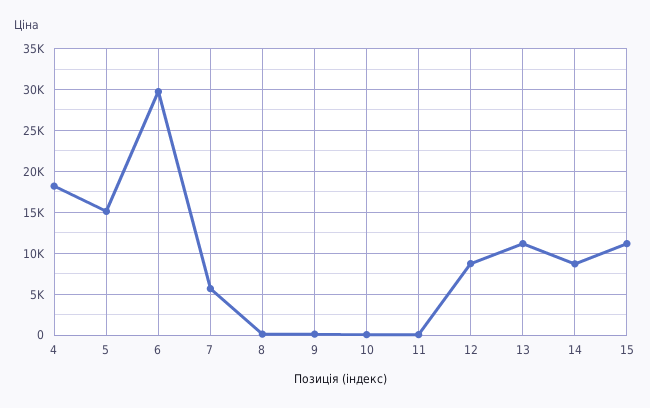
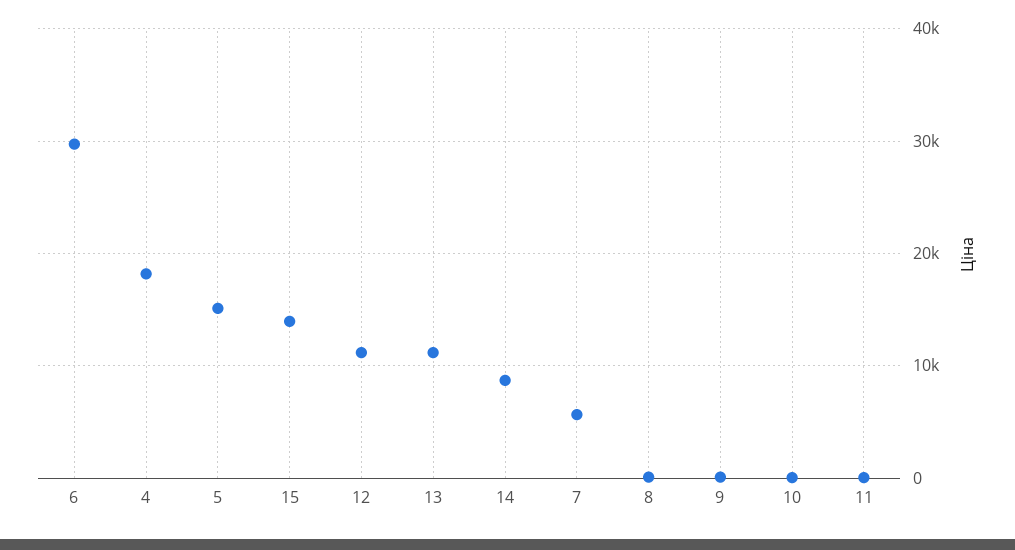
12: 9000 -> 11000
15: 11000 -> 14000

